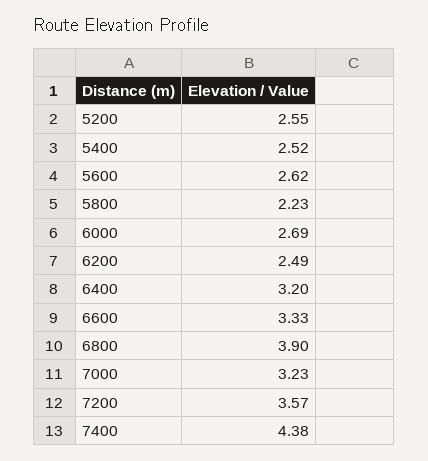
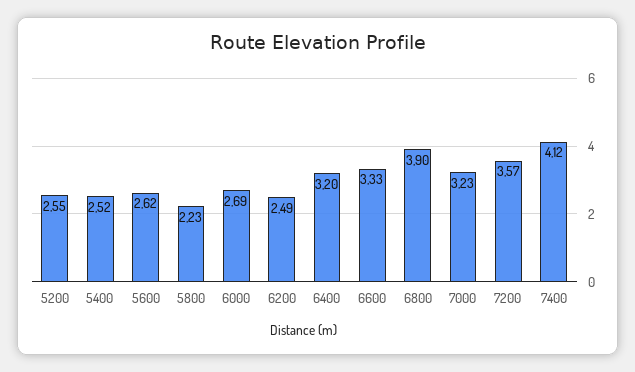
7400: 4.38 -> 4.12

